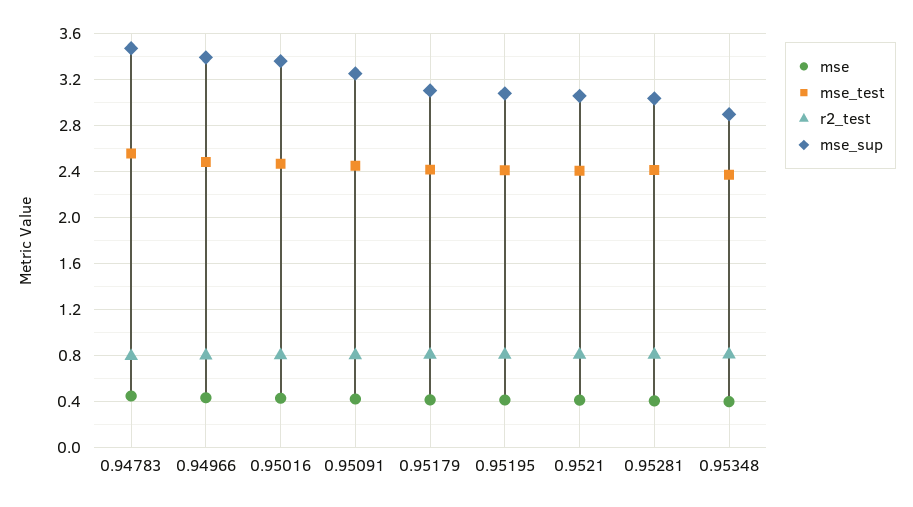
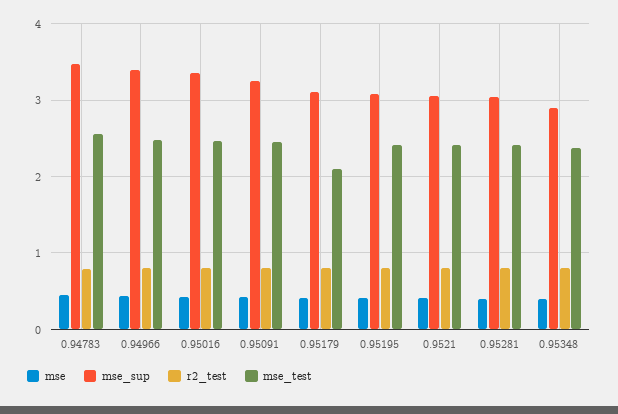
mse_test, 0.95179: 2.4 -> 2.1

